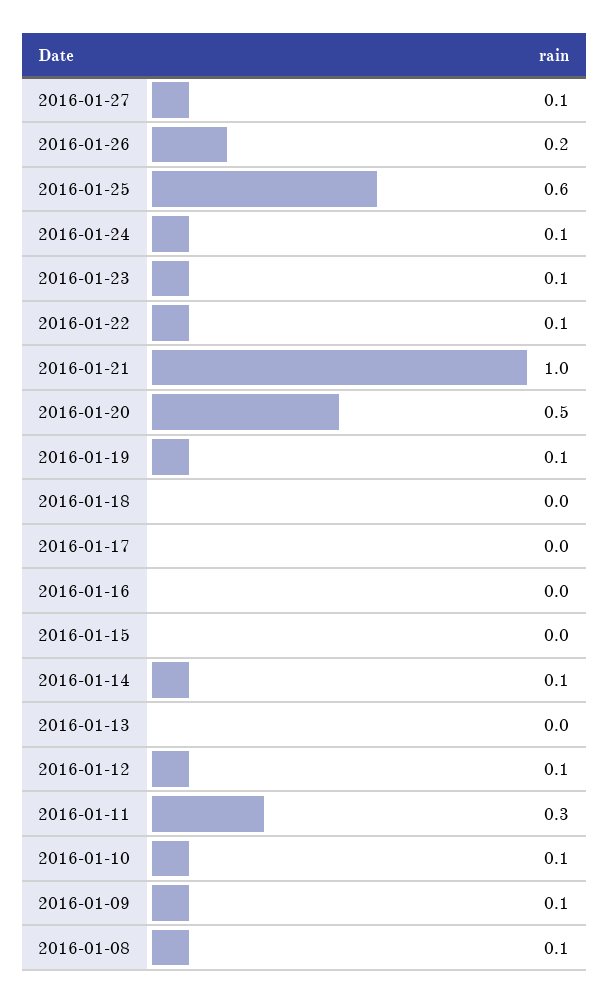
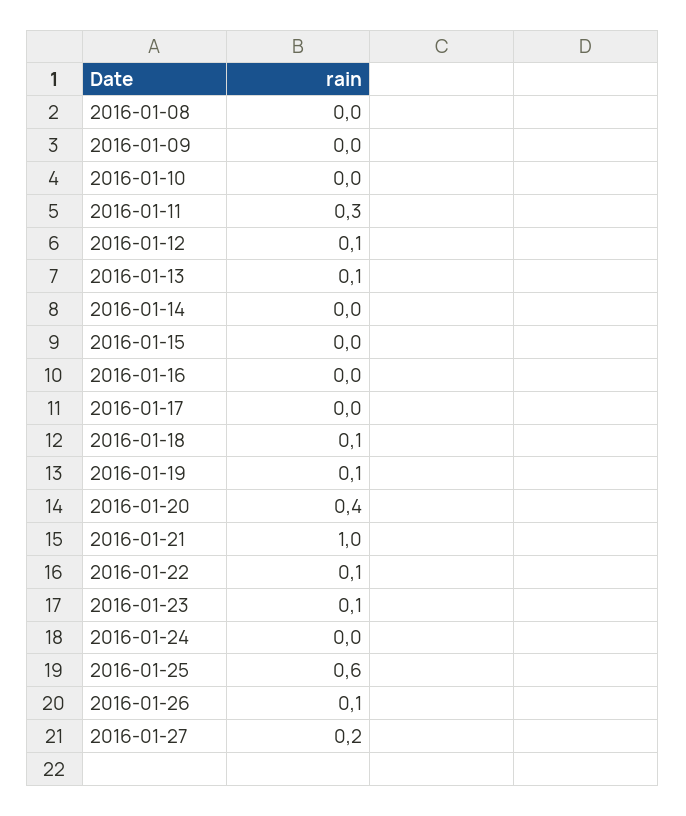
2016-01-27: 0.1 -> 0.2
2016-01-26: 0.2 -> 0.1
2016-01-24: 0.1 -> 0
2016-01-20: 0.5 -> 0.4
2016-01-18: 0 -> 0.1
2016-01-14: 0.1 -> 0
2016-01-13: 0 -> 0.1
2016-01-10: 0.1 -> 0
2016-01-09: 0.1 -> 0
2016-01-08: 0.1 -> 0

